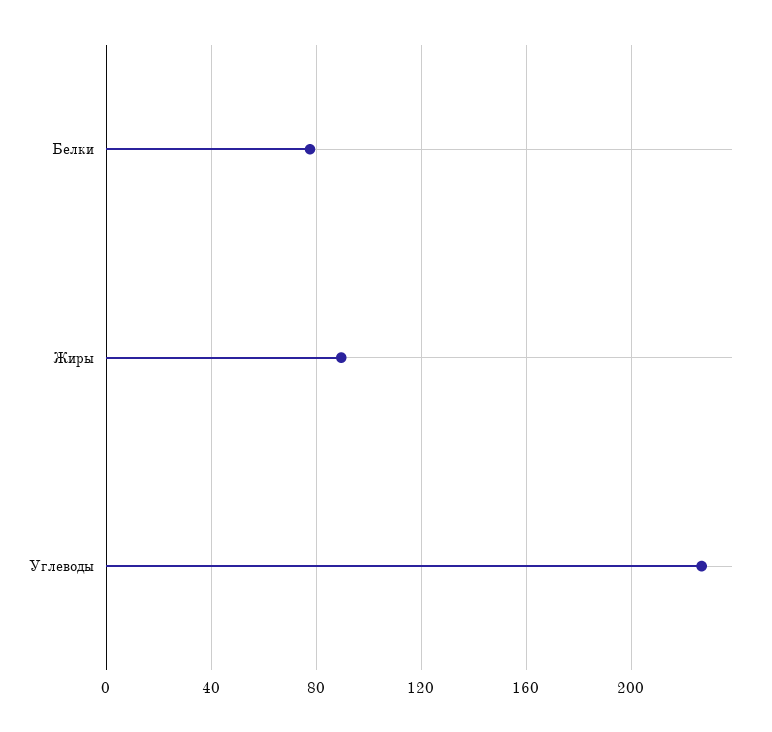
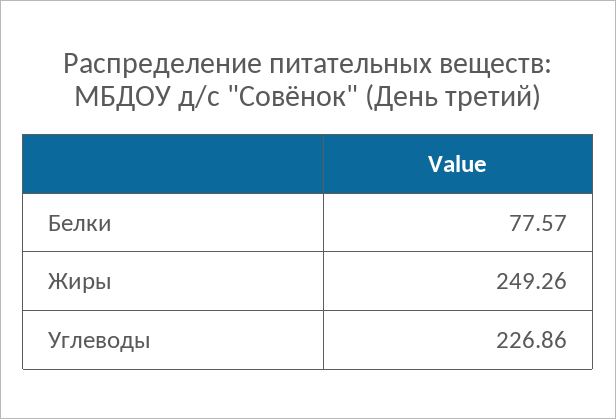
Жиры: 90 -> 249.26

